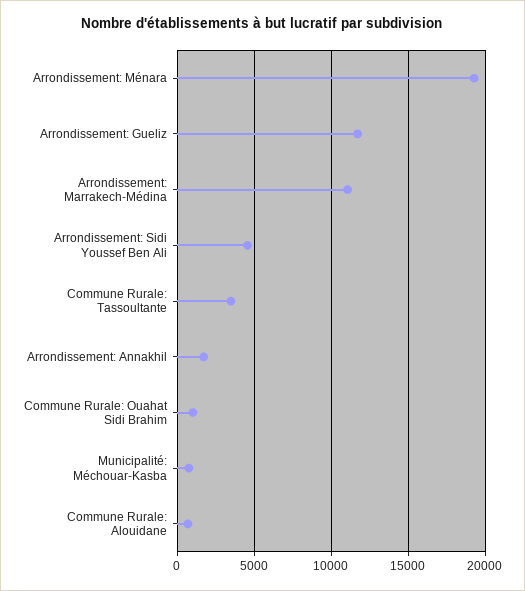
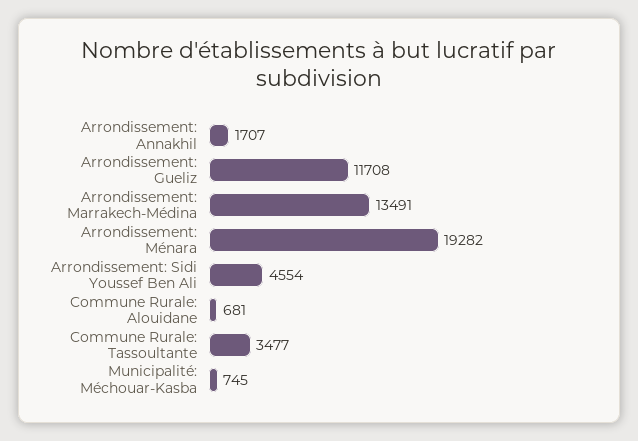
Arrondissement: Marrakech-Médina: 11000 -> 13491
Commune Rurale: Ouahat Sidi Brahim: 1000 -> none

